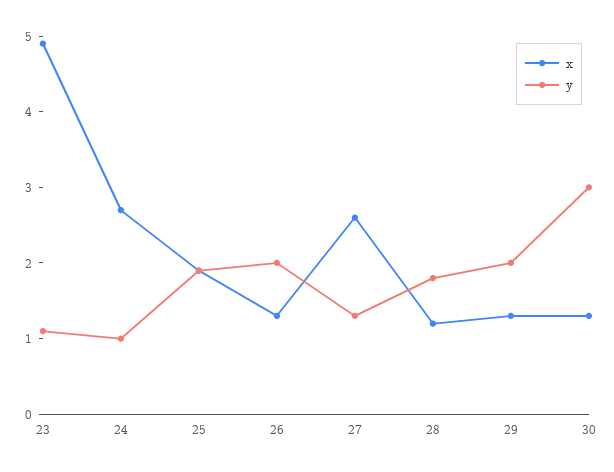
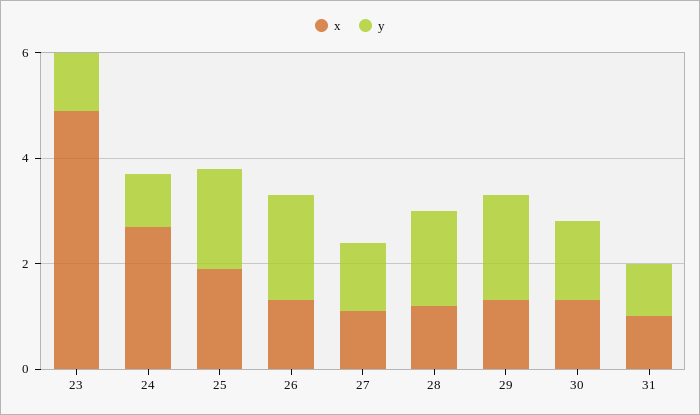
x, 27: 2.5 -> 1
y, 30: 3 -> 1.5
x, 31: none -> 1
y, 31: none -> 1

